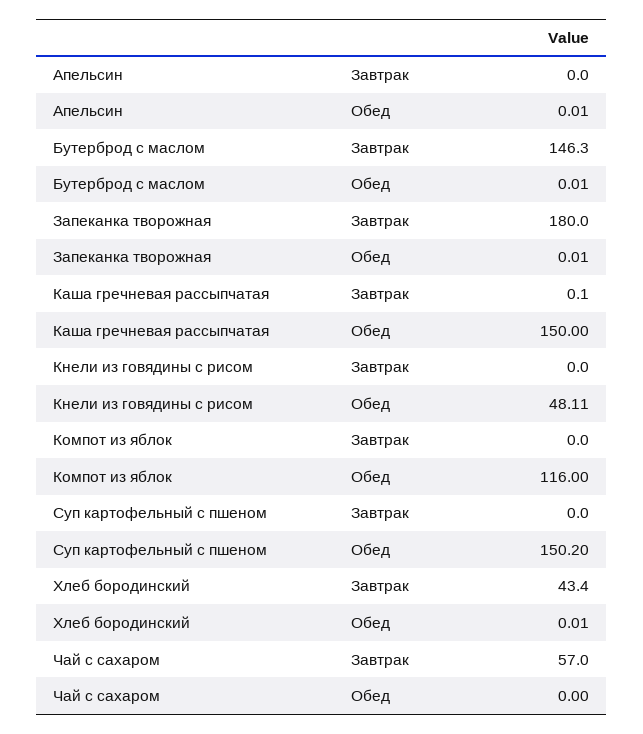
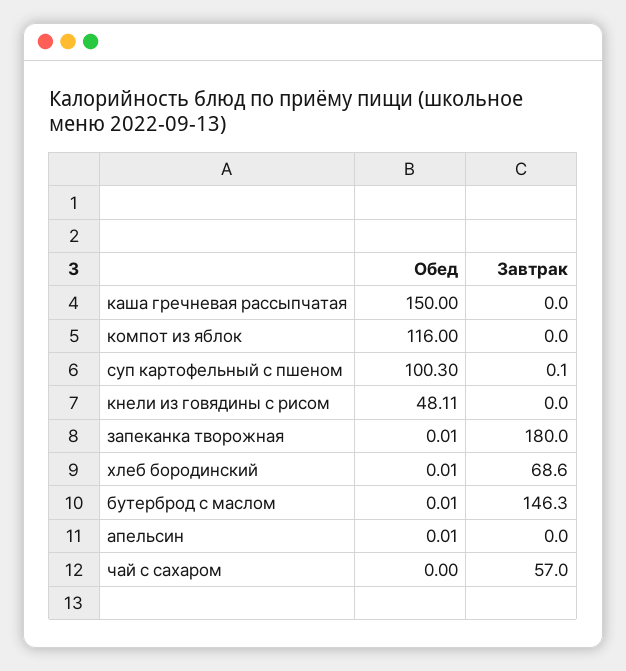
Каша гречневая рассыпчатая, Завтрак: 0.1 -> 0
Суп картофельный с пшеном, Завтрак: 0 -> 0.1
Суп картофельный с пшеном, Обед: 150.2 -> 100.3
Хлеб бородинский, Завтрак: 43.4 -> 68.6

